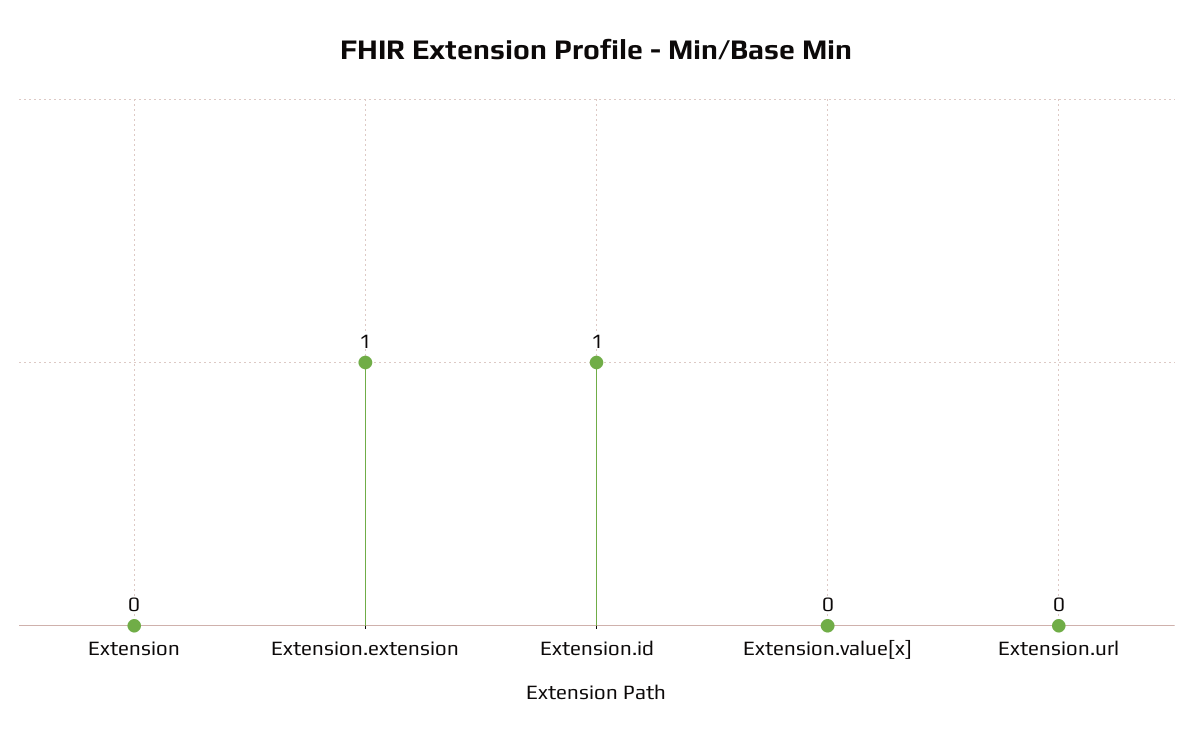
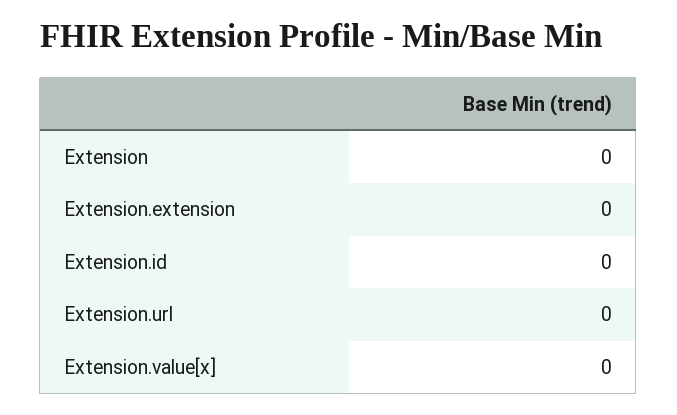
Extension.extension: 1 -> 0
Extension.id: 1 -> 0

